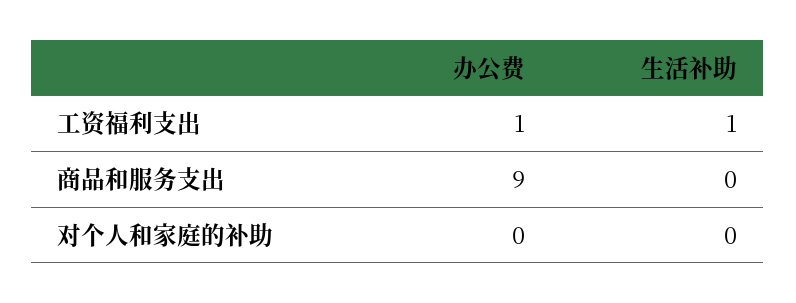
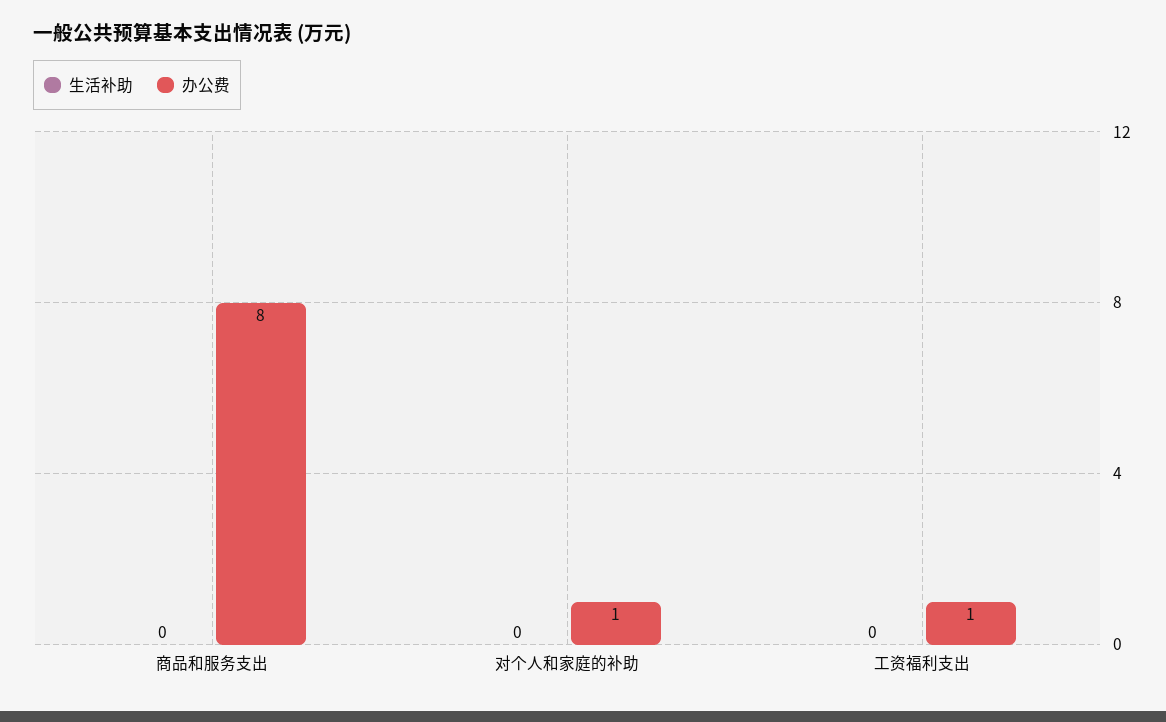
生活补助, 工资福利支出: 1 -> 0
办公费, 商品和服务支出: 9 -> 8
办公费, 对个人和家庭的补助: 0 -> 1

